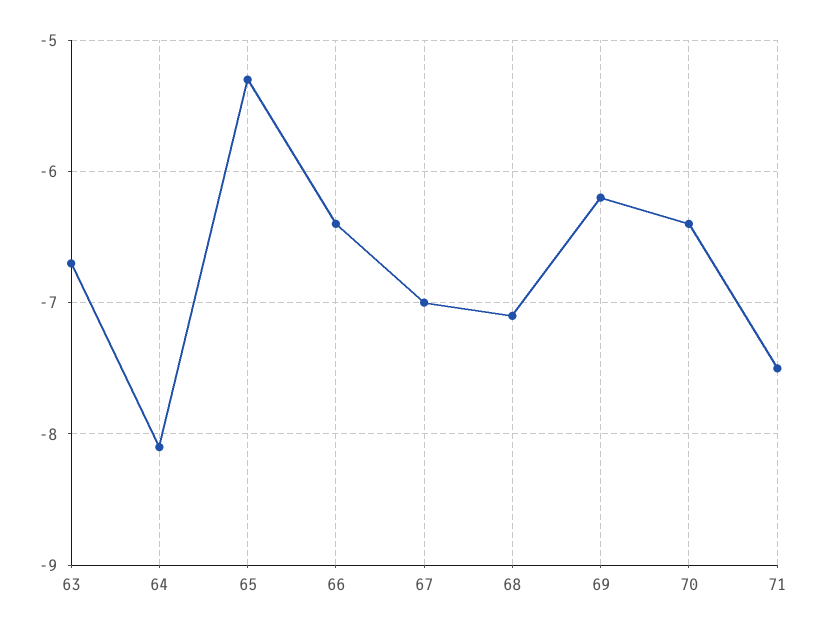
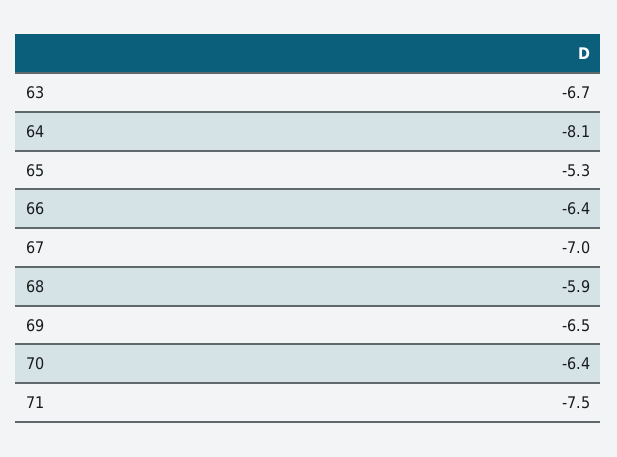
68: -7.1 -> -5.9
69: -6.2 -> -6.5

